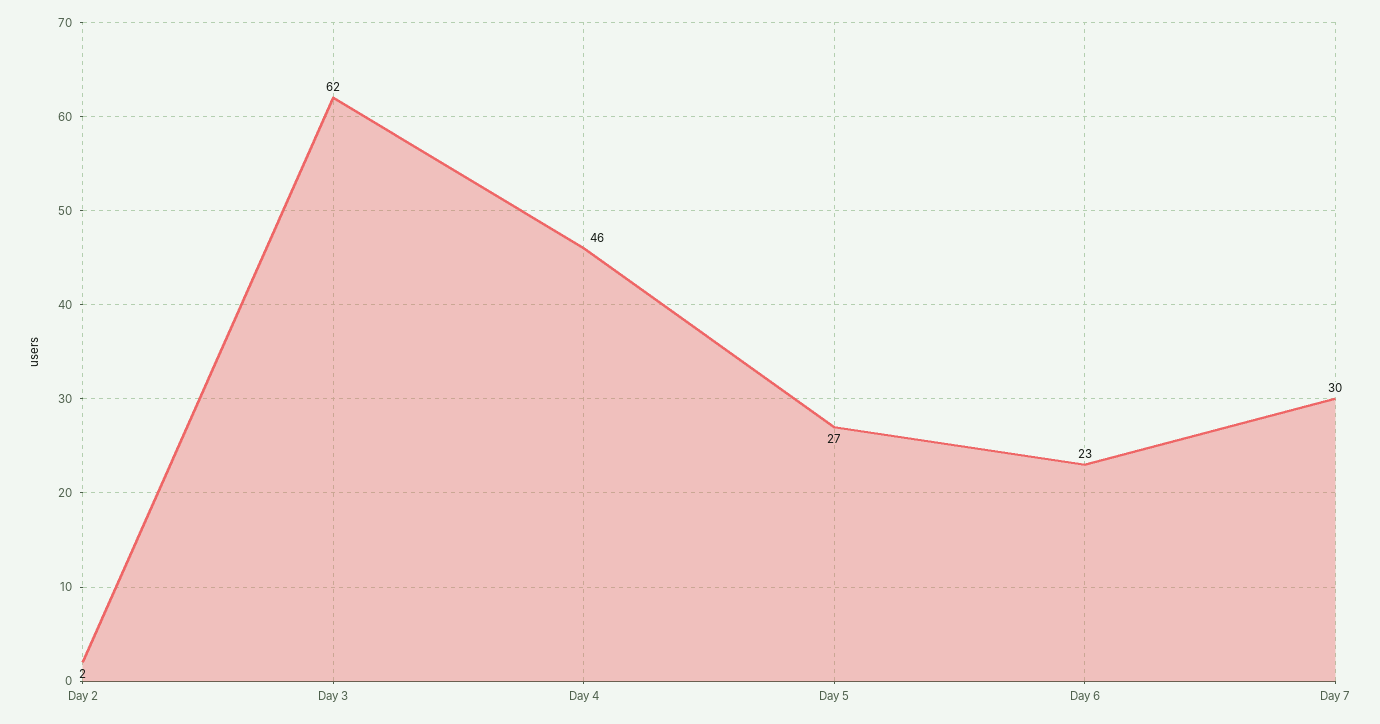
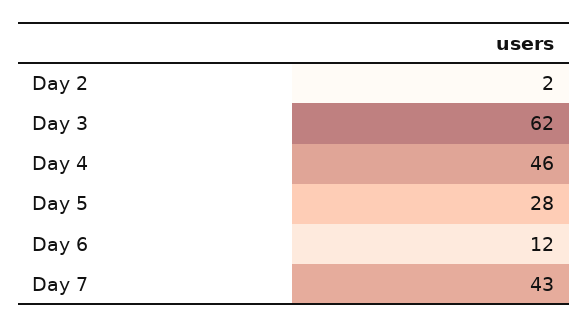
Day 5: 27 -> 28
Day 6: 23 -> 12
Day 7: 30 -> 43

